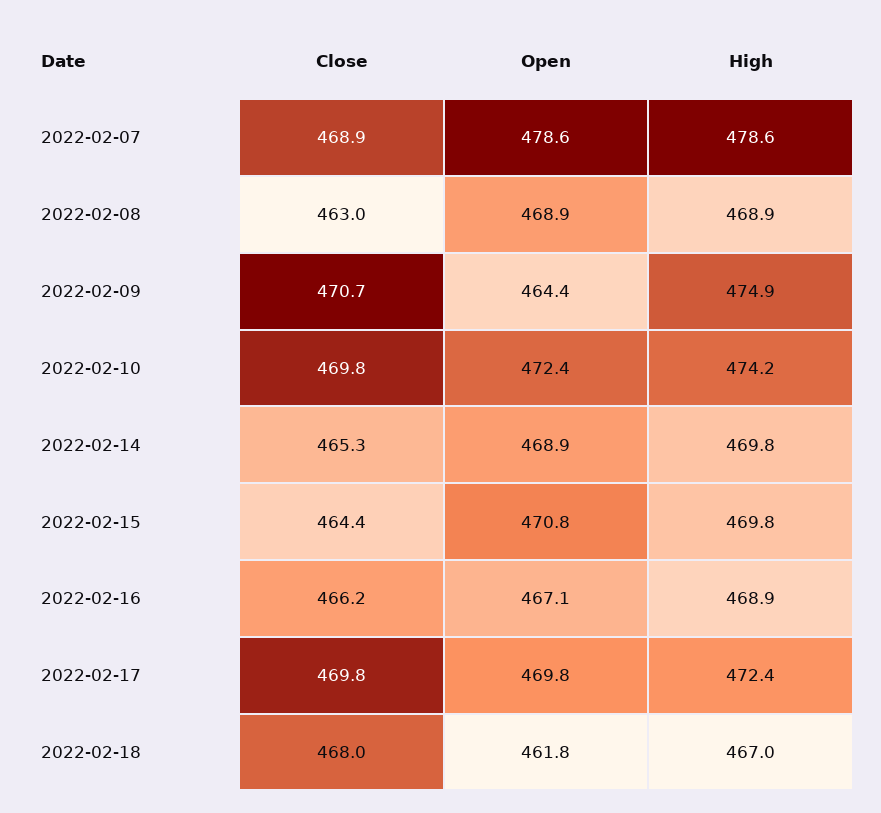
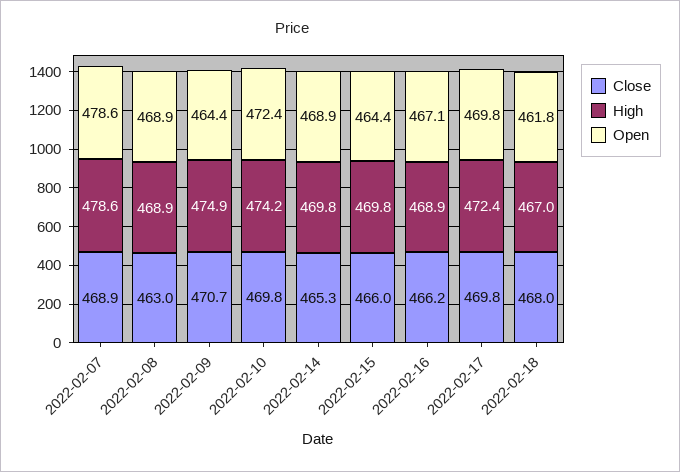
Close, 2022-02-15: 464.4 -> 466
Open, 2022-02-15: 470.8 -> 464.4

